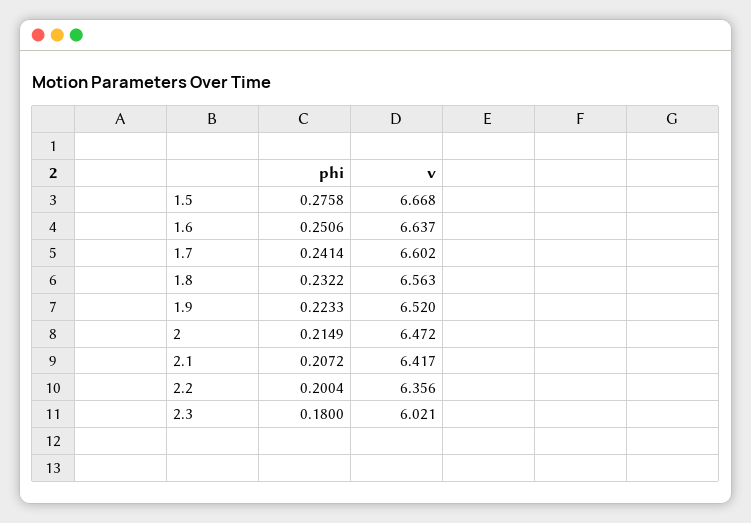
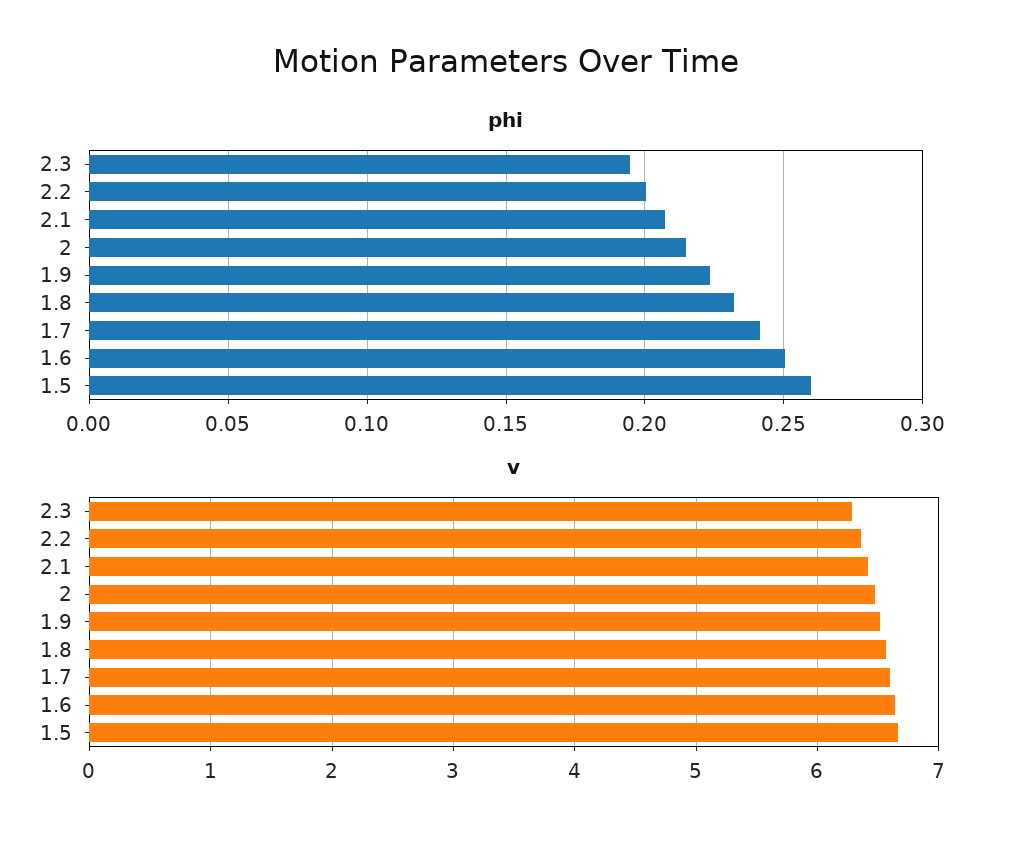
phi, 1.5: 0.2758 -> 0.26
phi, 2.3: 0.18 -> 0.195
v, 2.3: 6.021 -> 6.3

